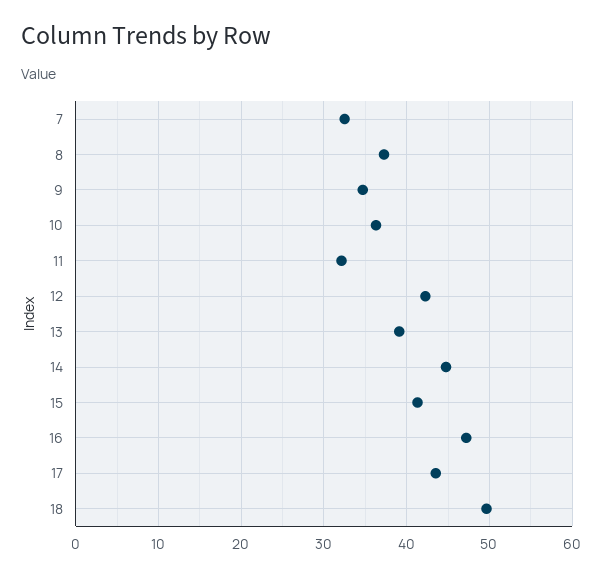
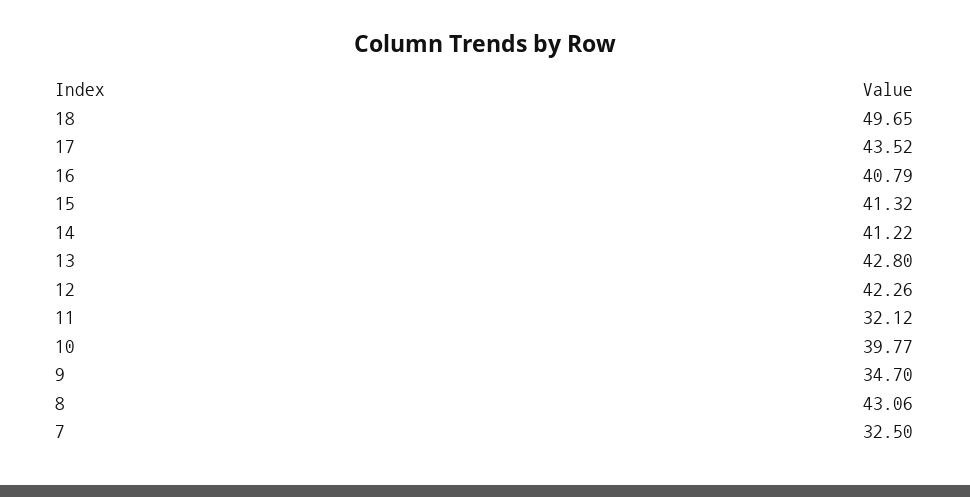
8: 37 -> 43.06
10: 36 -> 39.77
13: 39 -> 42.8
14: 45 -> 41.22
16: 47 -> 40.79

